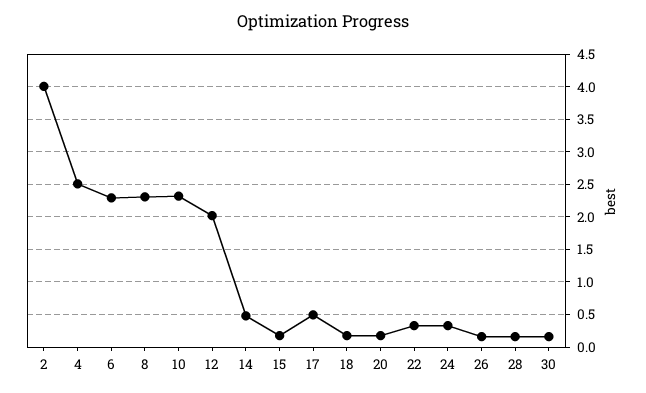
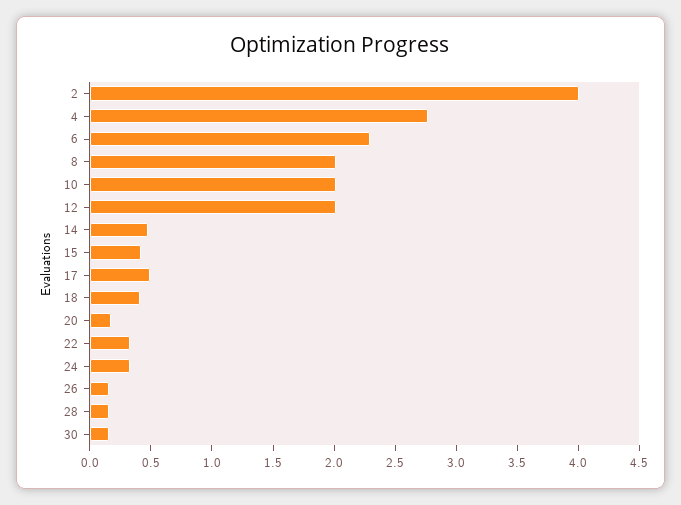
4: 2.5 -> 2.8
8: 2.3 -> 2
10: 2.3 -> 2
15: 0.2 -> 0.4
18: 0.2 -> 0.4

